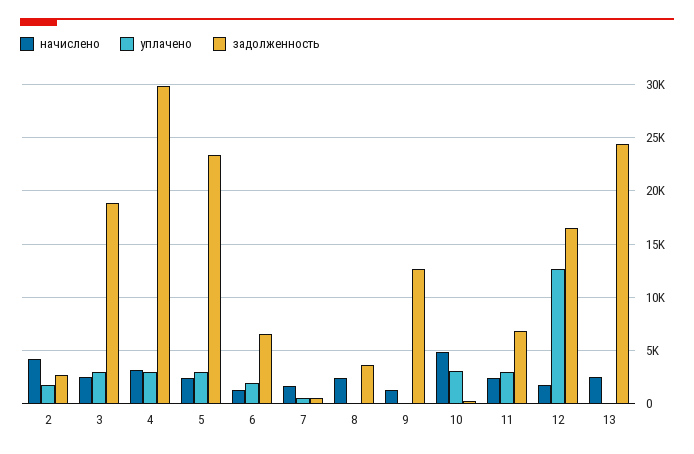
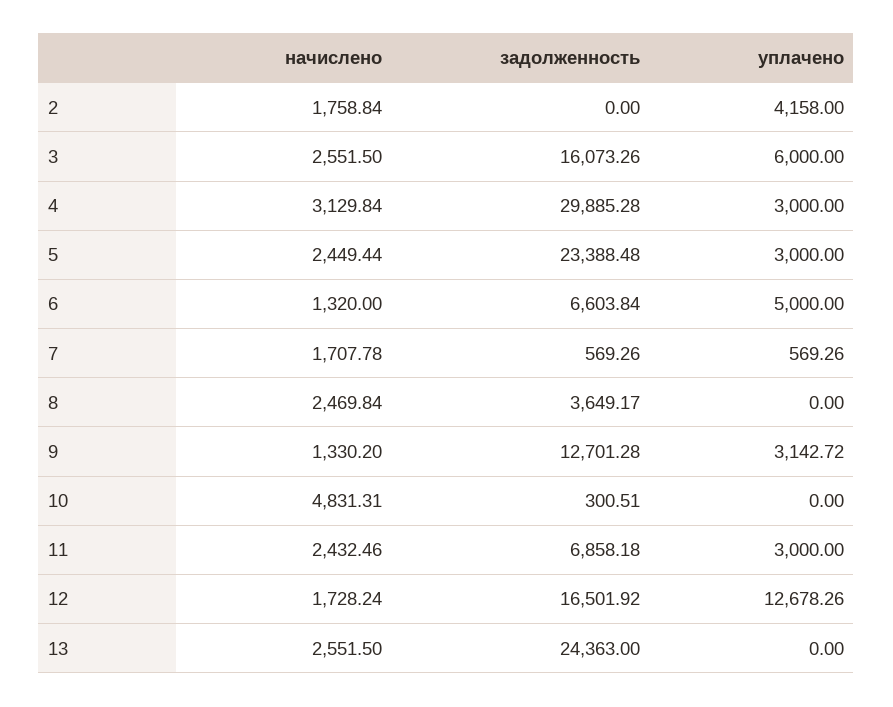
начислено, 2: 4000 -> 1758.84
уплачено, 2: 2000 -> 4158
задолженность, 2: 3000 -> 0
уплачено, 3: 3000 -> 6000
задолженность, 3: 19000 -> 16073.26
уплачено, 6: 2000 -> 5000
уплачено, 9: 0 -> 3142.72
уплачено, 10: 3000 -> 0

